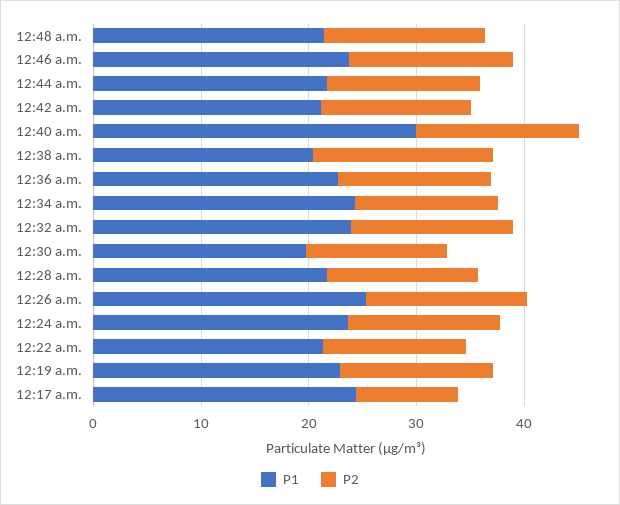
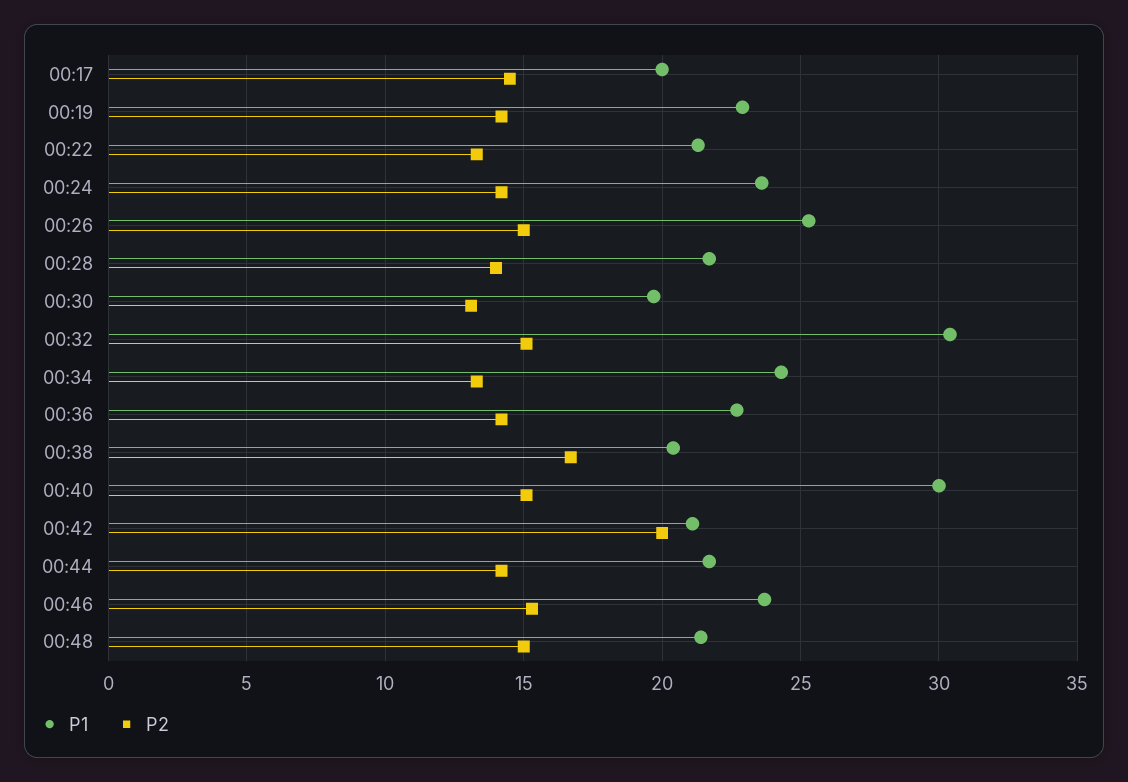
P2, 12:42 a.m.: 14 -> 20
P1, 12:32 a.m.: 24 -> 30.5
P1, 12:17 a.m.: 24 -> 20
P2, 12:17 a.m.: 10 -> 14.5

